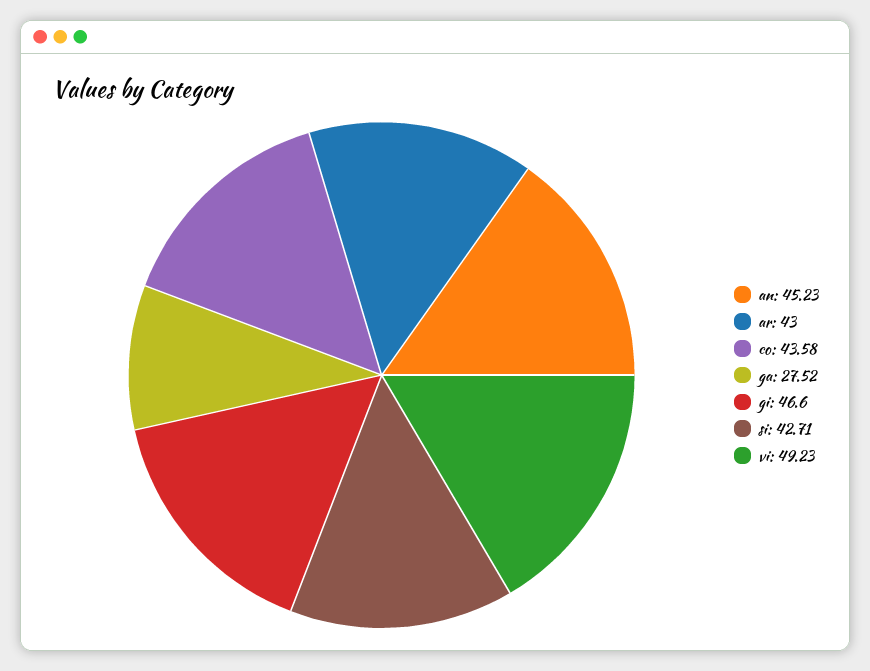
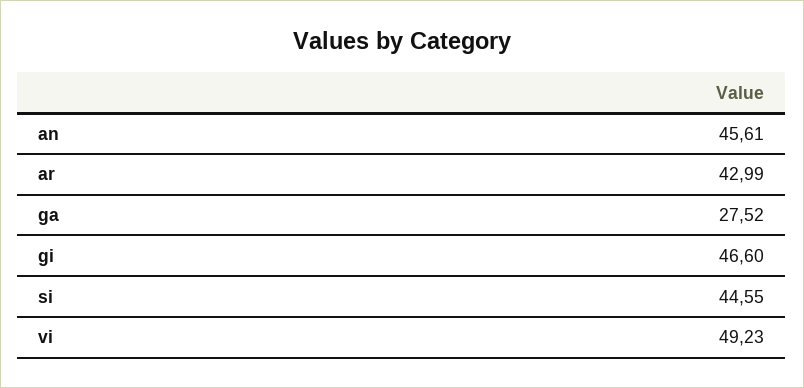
an: 45.23 -> 45.61
ar: 43 -> 42.99
co: 43.58 -> none
si: 42.71 -> 44.55

